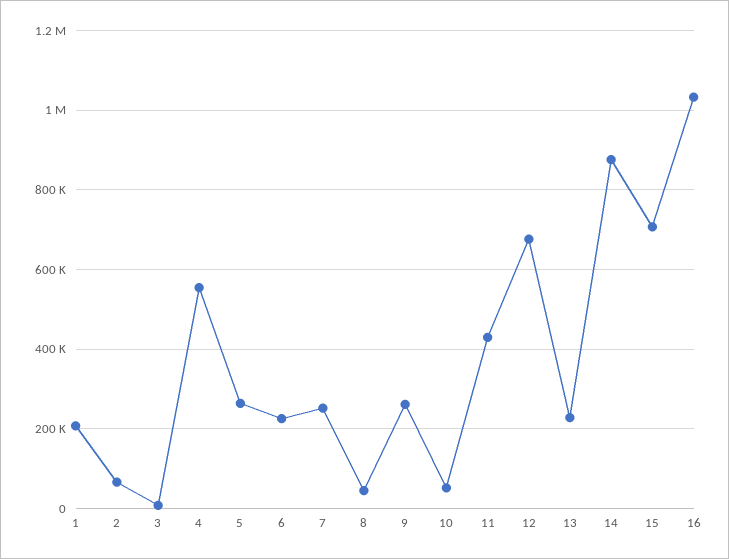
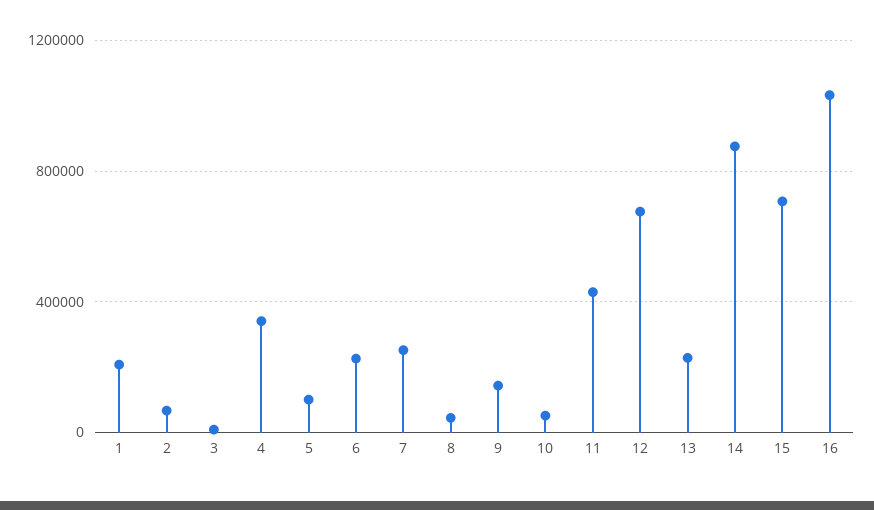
4: 560000 -> 350000
5: 260000 -> 100000
9: 260000 -> 150000

